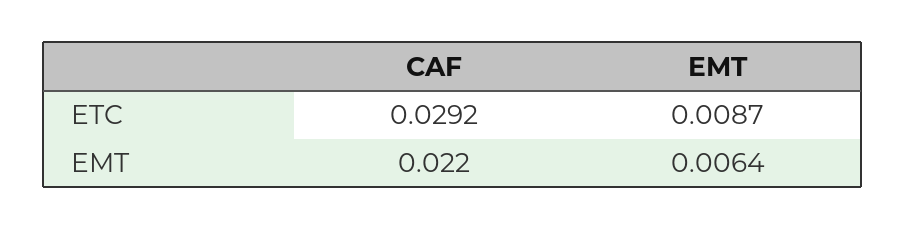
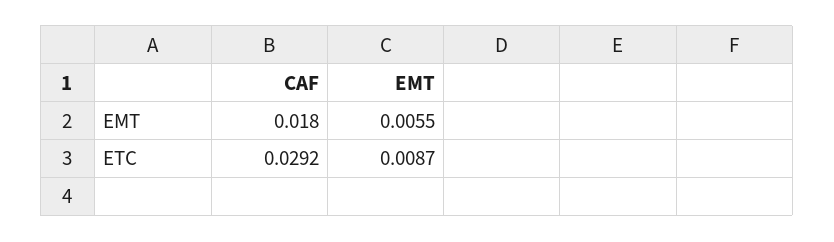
CAF, EMT: 0.022 -> 0.018
EMT, EMT: 0.0064 -> 0.0055

